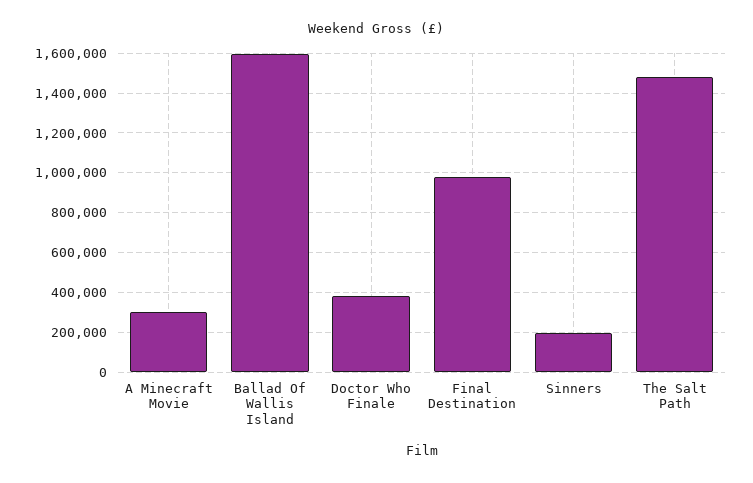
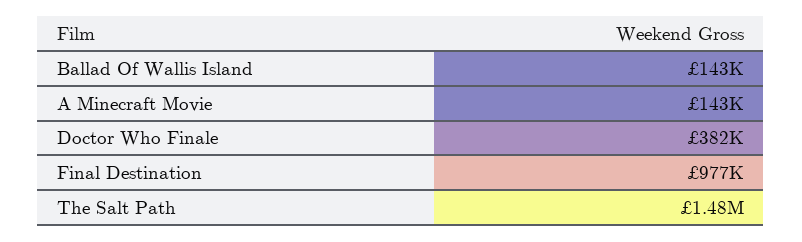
A Minecraft Movie: 300000 -> 143000
Ballad Of Wallis Island: 1600000 -> 143000
Sinners: 200000 -> none

